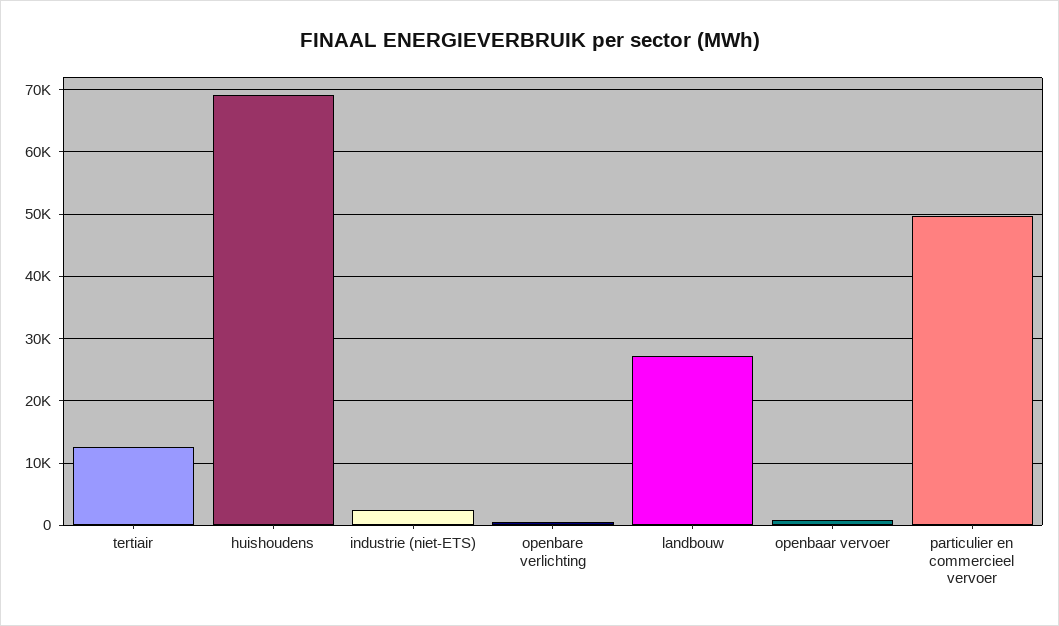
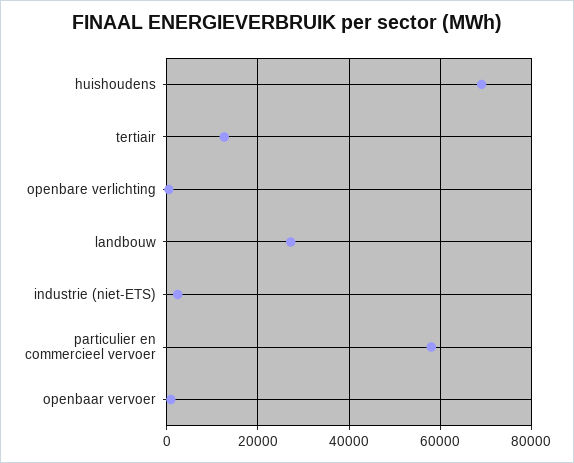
particulier en commercieel vervoer: 50000 -> 58000

